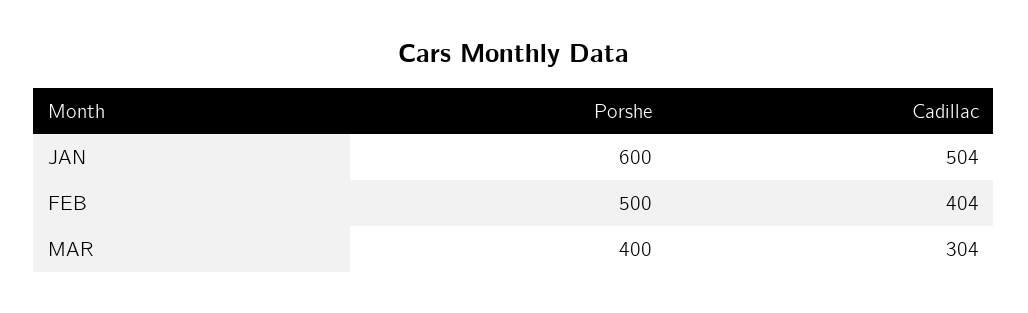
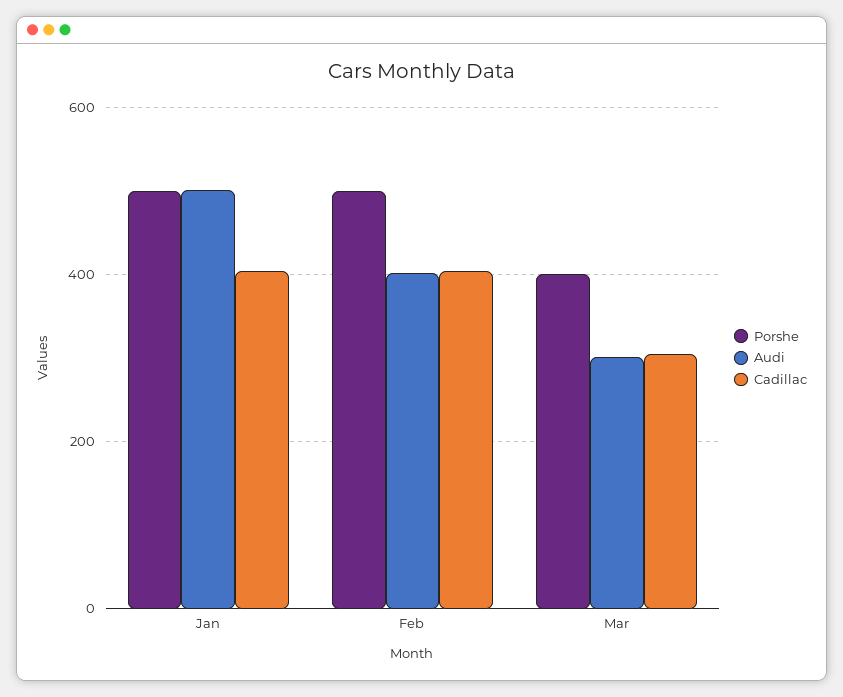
Porshe, JAN: 600 -> 500
Cadillac, JAN: 504 -> 400
Audi, JAN: none -> 500
Audi, FEB: none -> 400
Audi, MAR: none -> 300

